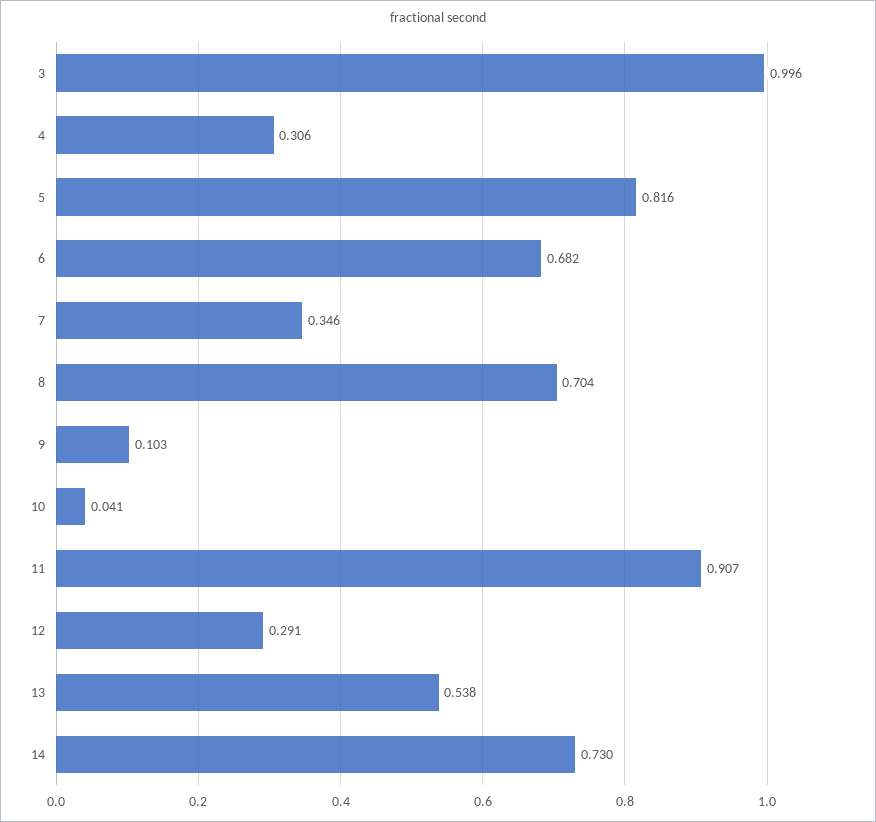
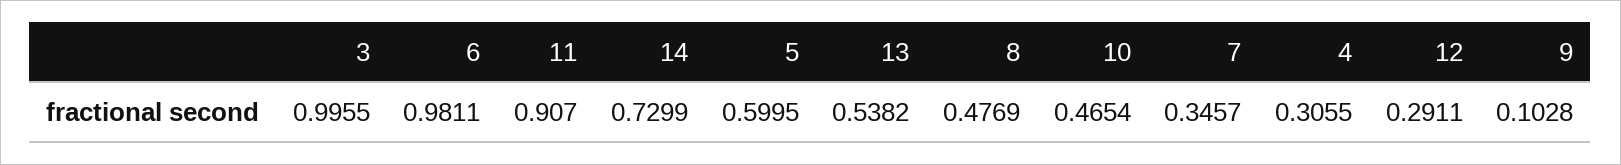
5: 0.816 -> 0.5995
6: 0.682 -> 0.9811
8: 0.704 -> 0.4769
10: 0.041 -> 0.4654

